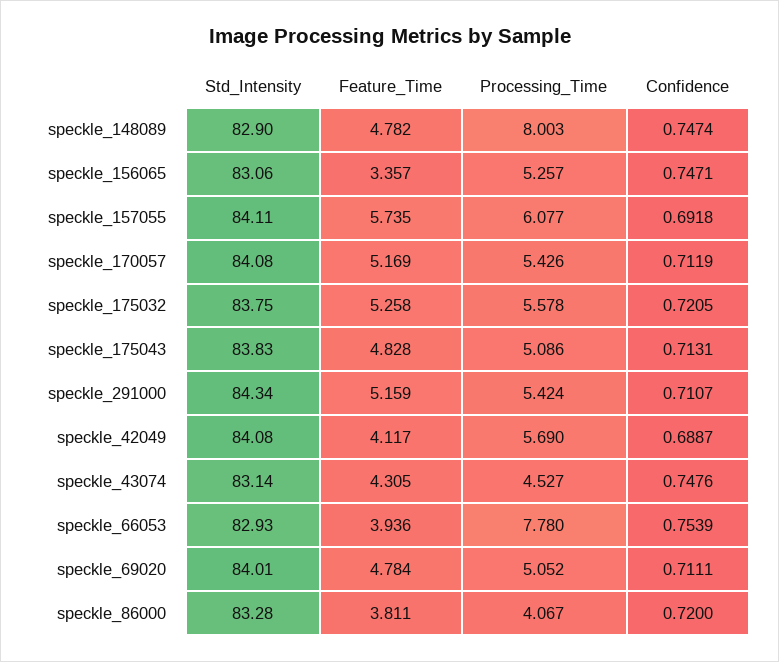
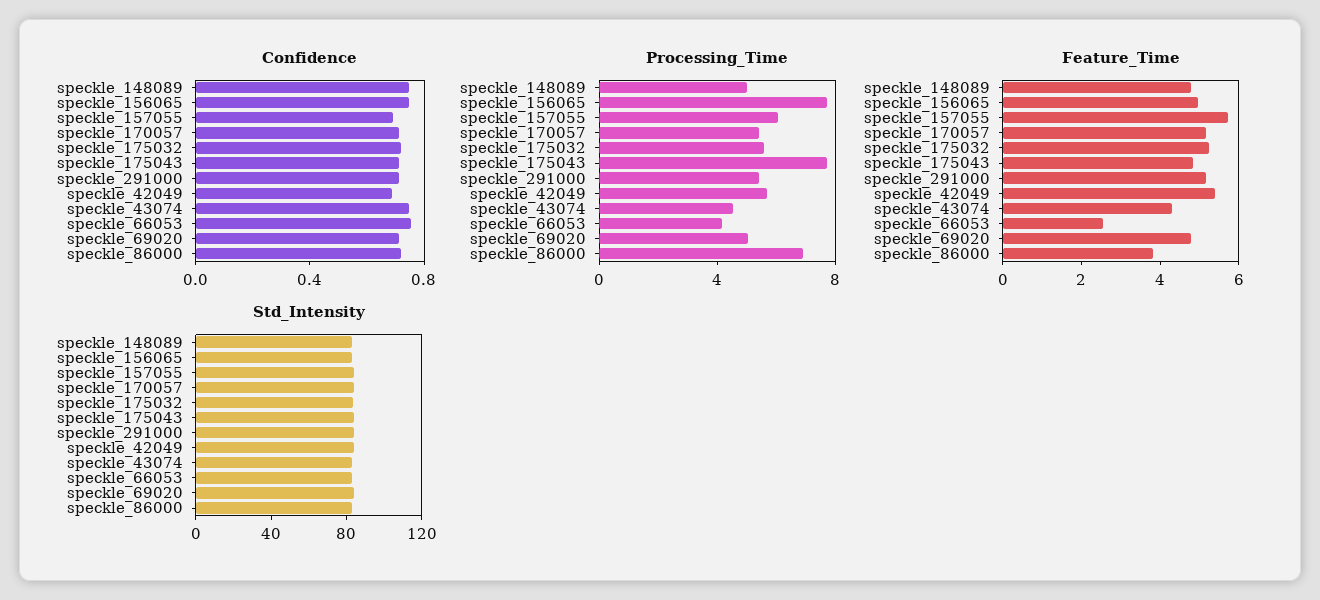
Processing_Time, speckle_148089: 8.003 -> 5
Feature_Time, speckle_156065: 3.357 -> 5
Processing_Time, speckle_156065: 5.257 -> 8
Processing_Time, speckle_175043: 5.086 -> 8
Feature_Time, speckle_42049: 4.117 -> 5.5
Feature_Time, speckle_66053: 3.936 -> 2.5
Processing_Time, speckle_66053: 7.78 -> 4
Processing_Time, speckle_86000: 4.067 -> 7

